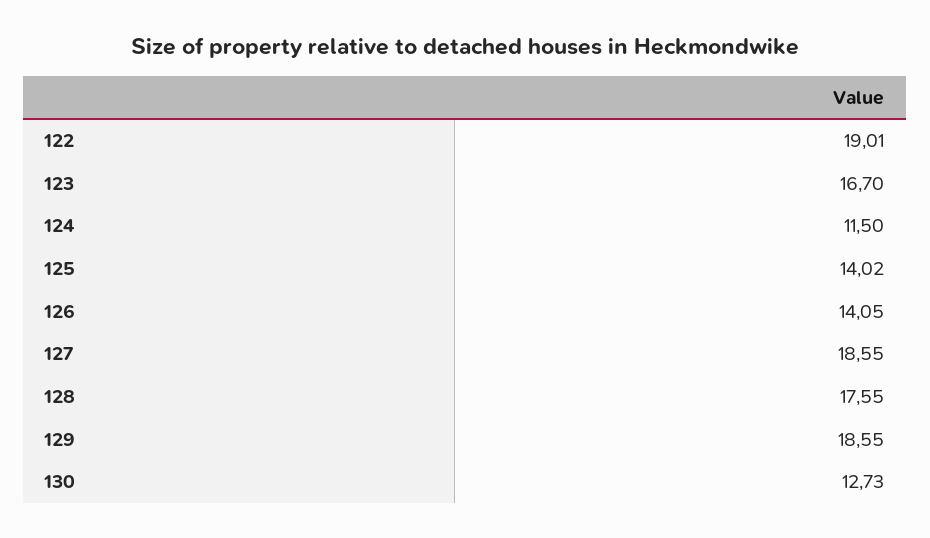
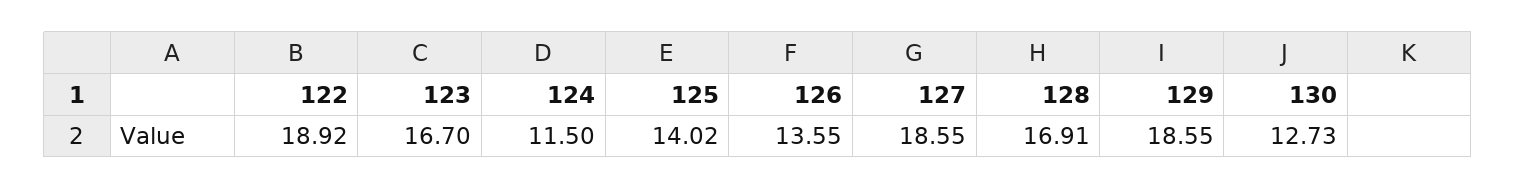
122: 19.01 -> 18.92
126: 14.05 -> 13.55
128: 17.55 -> 16.91

